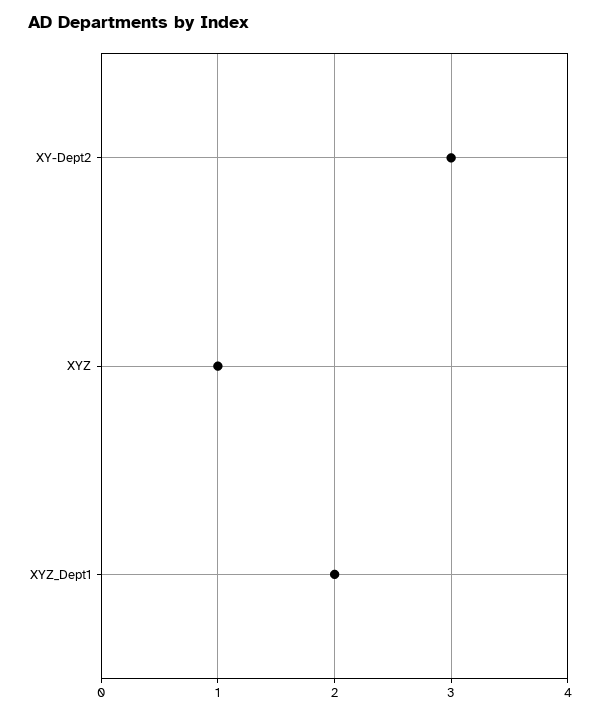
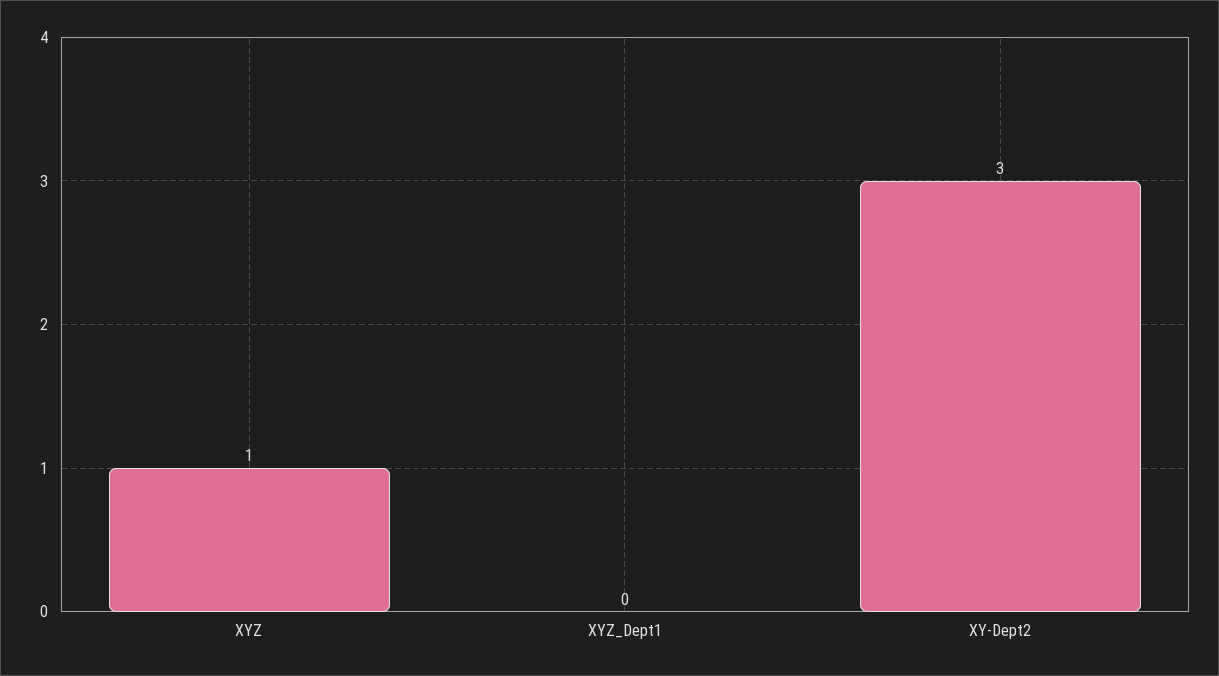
XYZ_Dept1: 2 -> 0

